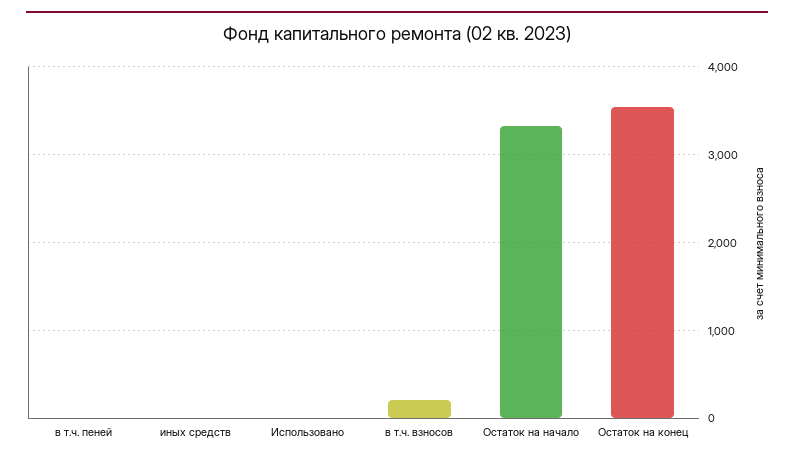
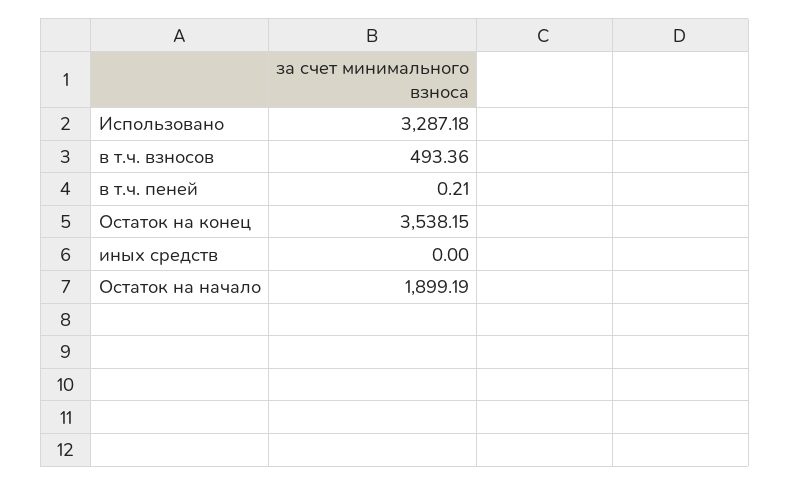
Использовано: 0 -> 3287.18
в т.ч. взносов: 200 -> 493.36
Остаток на начало: 3300 -> 1899.19

